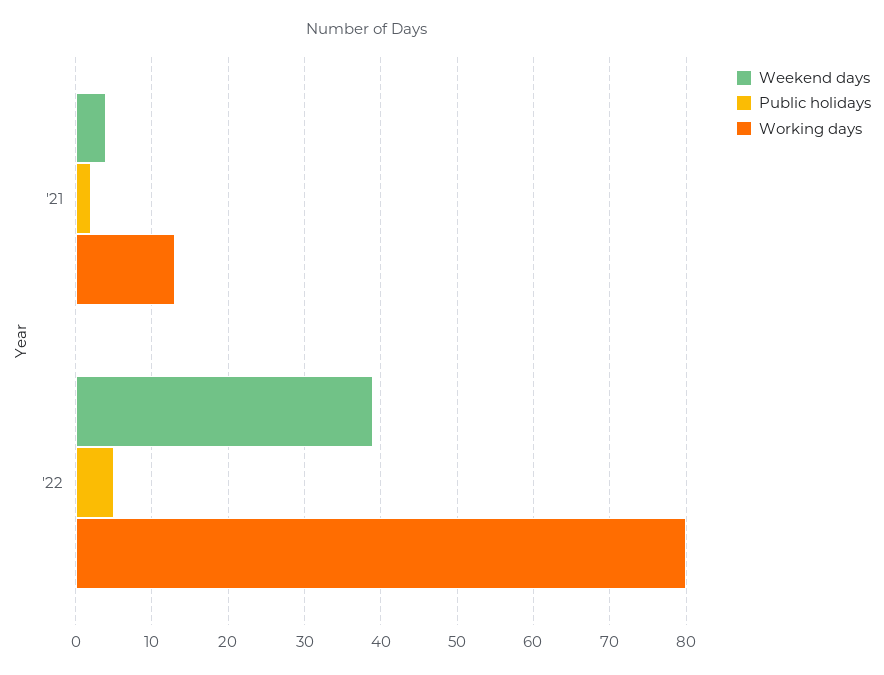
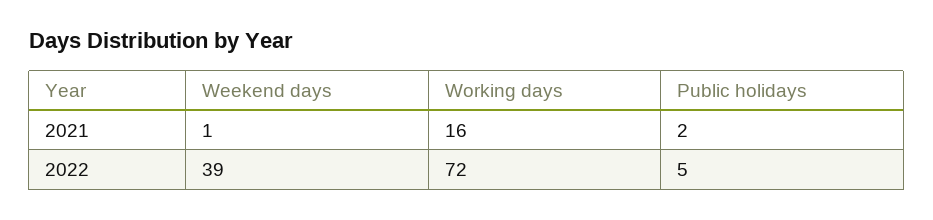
Weekend days, '21: 4 -> 1
Working days, '21: 13 -> 16
Working days, '22: 80 -> 72

